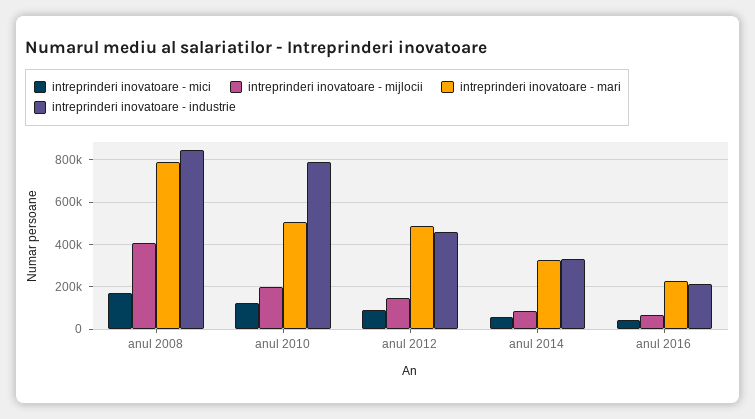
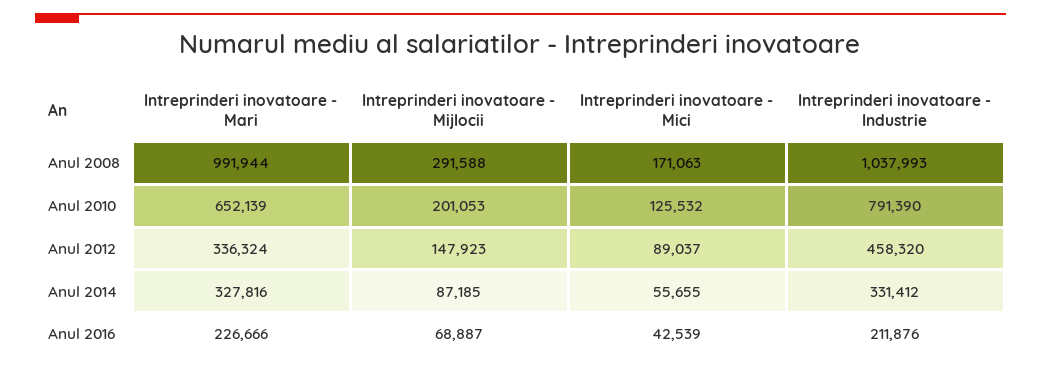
intreprinderi inovatoare - mijlocii, anul 2008: 400000 -> 291588
intreprinderi inovatoare - mari, anul 2008: 800000 -> 991944
intreprinderi inovatoare - industrie, anul 2008: 850000 -> 1037993
intreprinderi inovatoare - mari, anul 2010: 500000 -> 652139
intreprinderi inovatoare - mari, anul 2012: 500000 -> 336324

